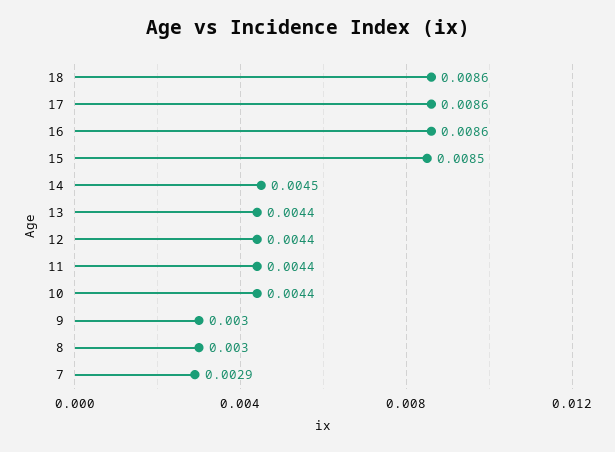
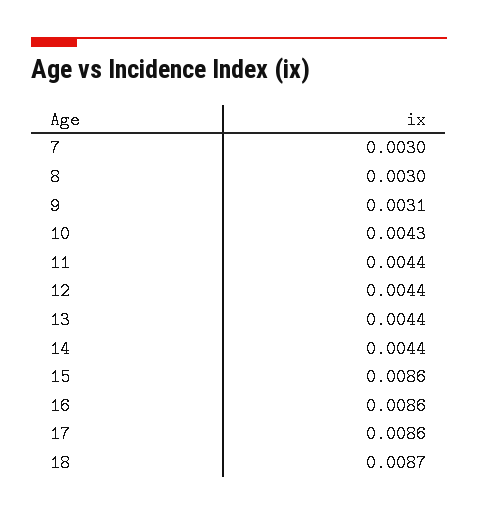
18: 0.0086 -> 0.0087
15: 0.0085 -> 0.0086
14: 0.0045 -> 0.0044
10: 0.0044 -> 0.0043
9: 0.003 -> 0.0031
7: 0.0029 -> 0.003

